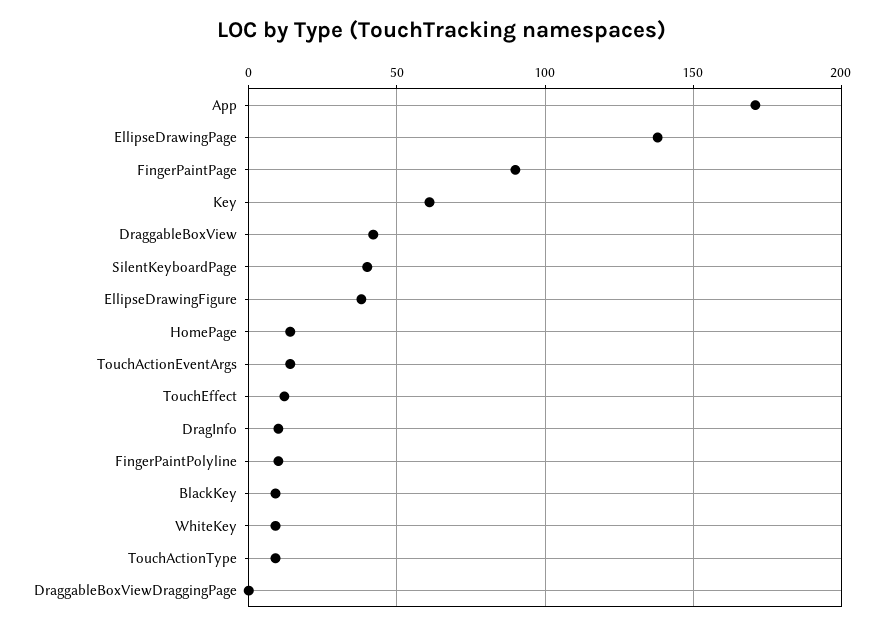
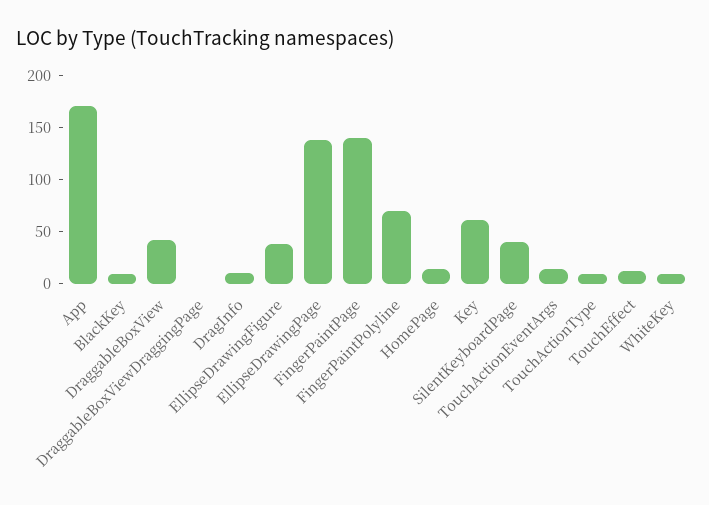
FingerPaintPage: 90 -> 140
FingerPaintPolyline: 10 -> 70

